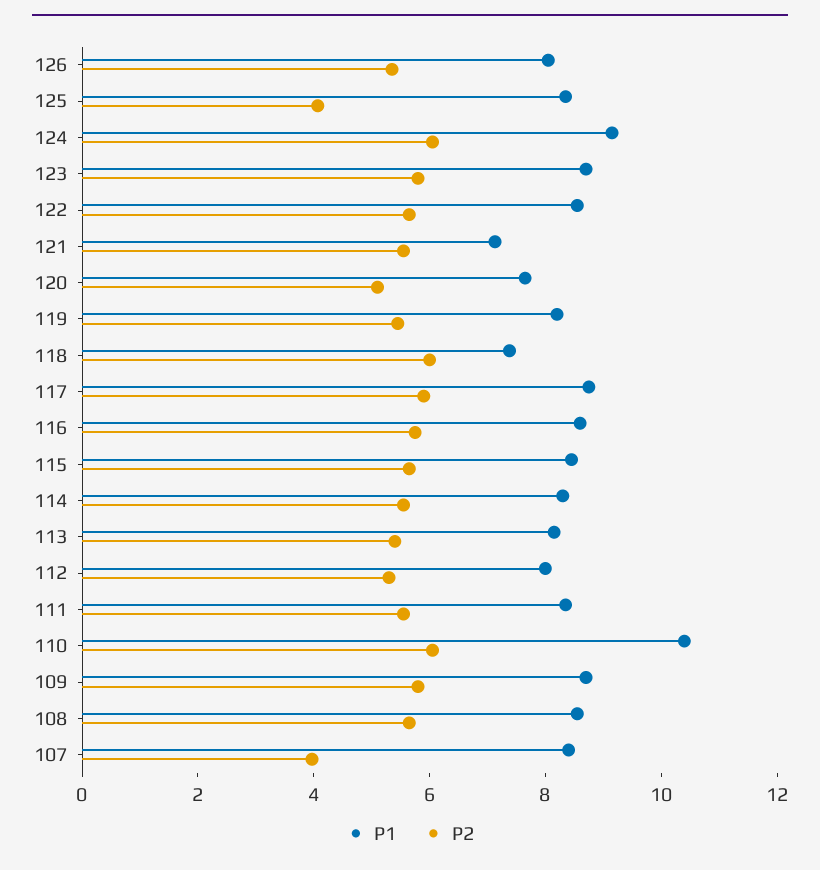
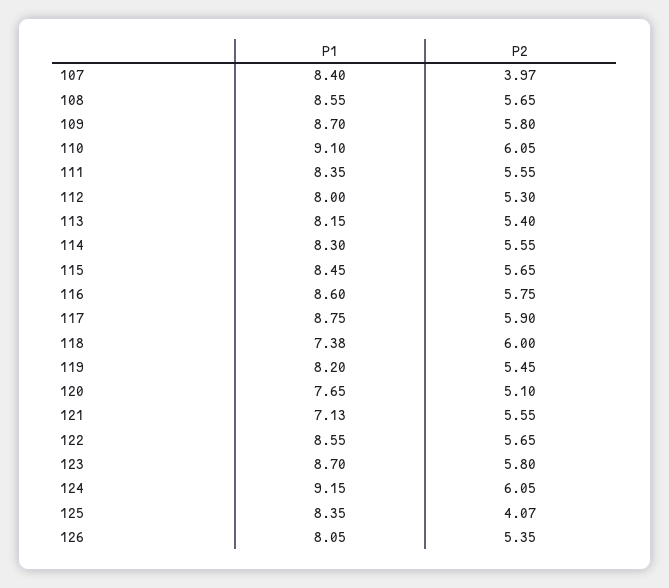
P1, 110: 10.5 -> 9.1

